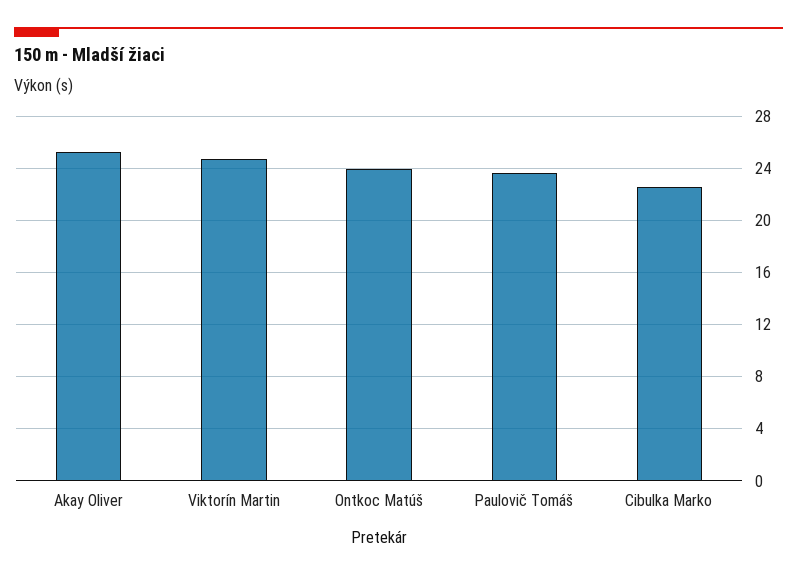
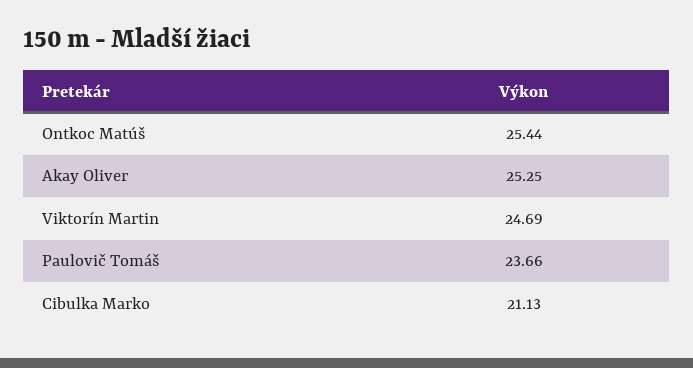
Ontkoc Matúš: 24 -> 25.44
Cibulka Marko: 22.5 -> 21.13

